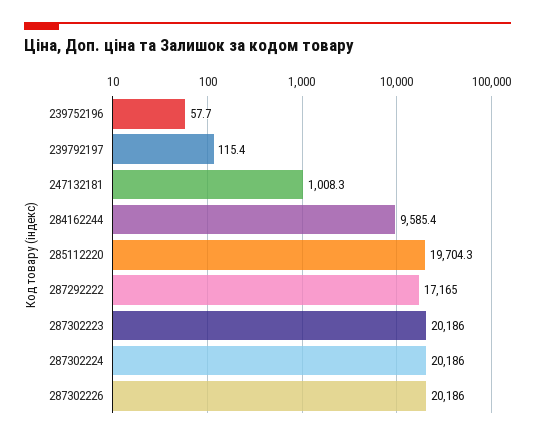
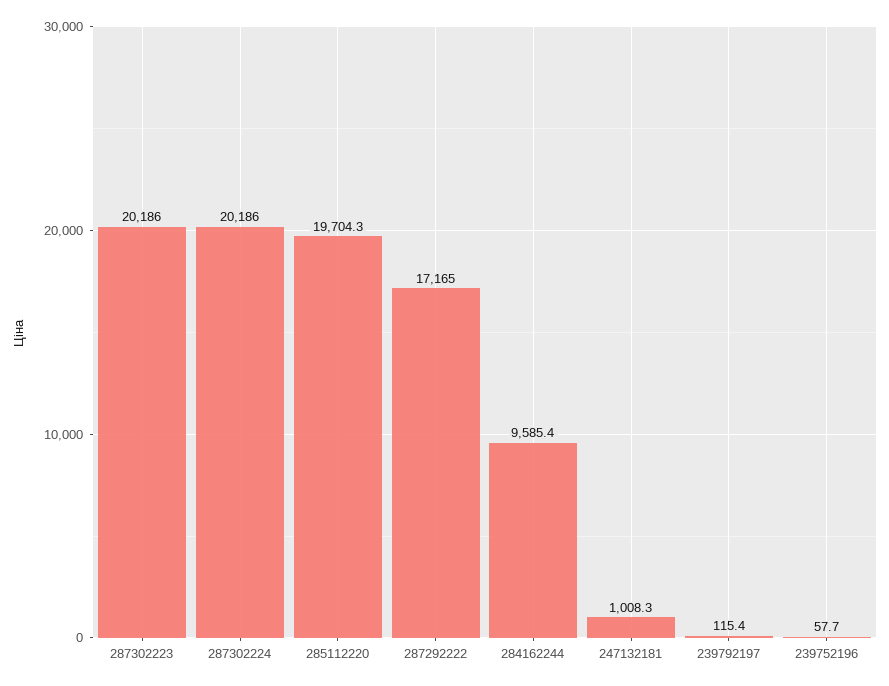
287302226: 20186 -> none

